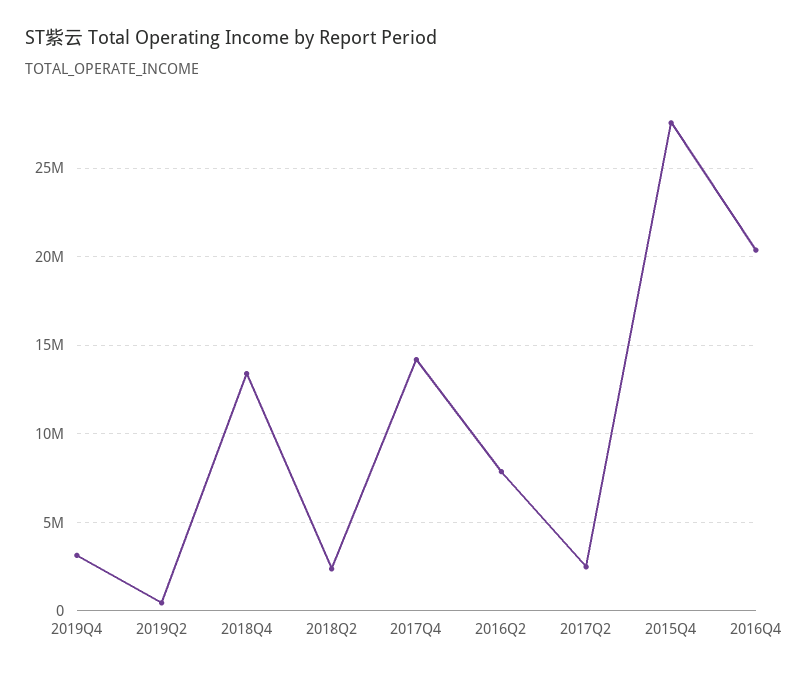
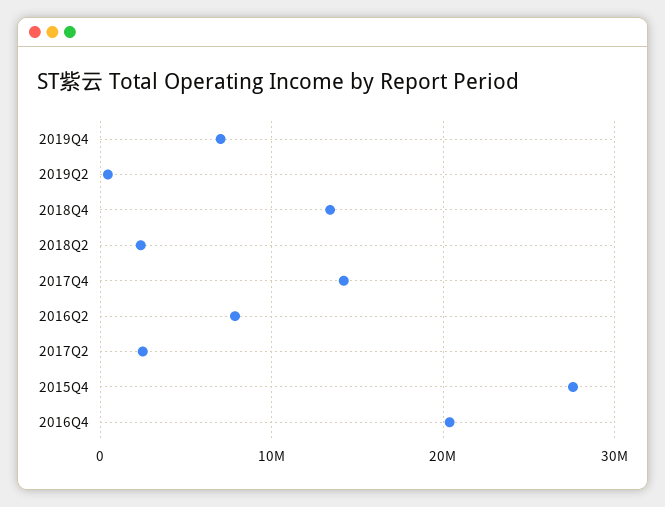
2019Q4: 3000000 -> 7000000

